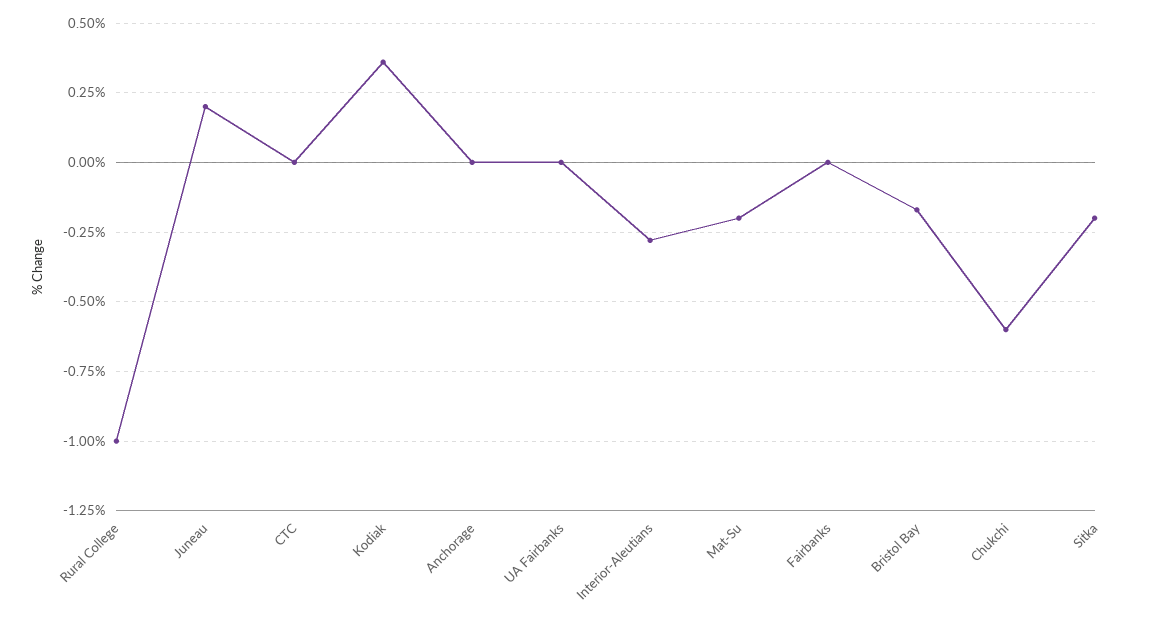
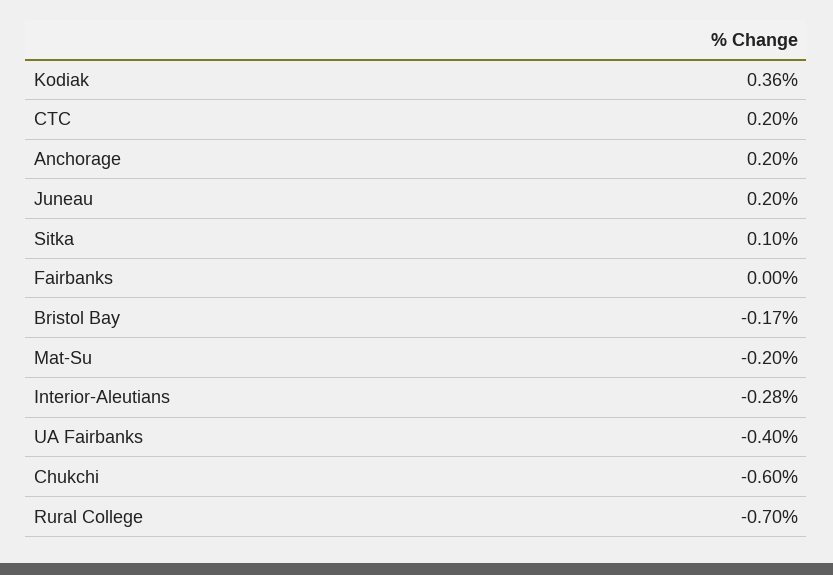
Rural College: -1 -> -0.7
CTC: 0 -> 0.2
Anchorage: 0 -> 0.2
UA Fairbanks: 0 -> -0.4
Sitka: -0.2 -> 0.1

